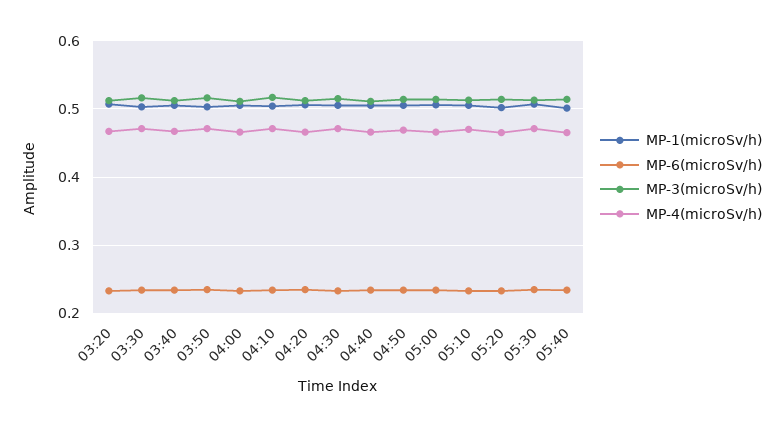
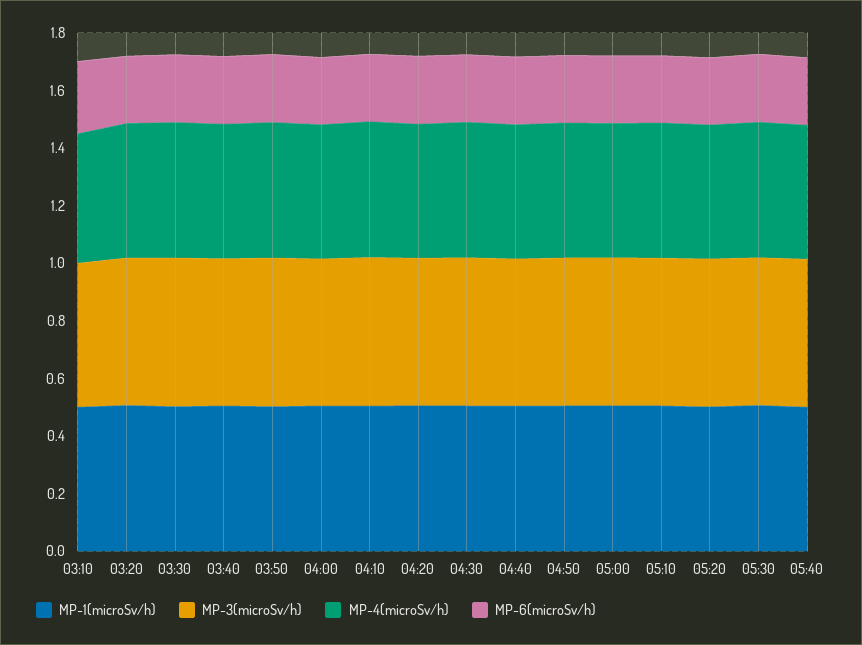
MP-1(microSv/h), 03:10: none -> 0.5
MP-3(microSv/h), 03:10: none -> 0.5
MP-4(microSv/h), 03:10: none -> 0.45
MP-6(microSv/h), 03:10: none -> 0.25

